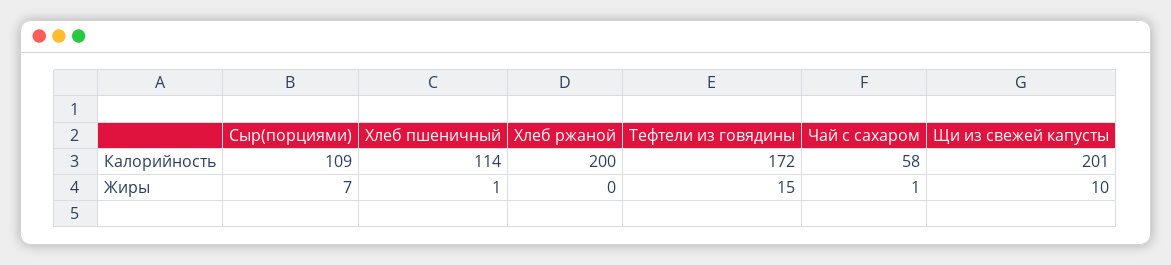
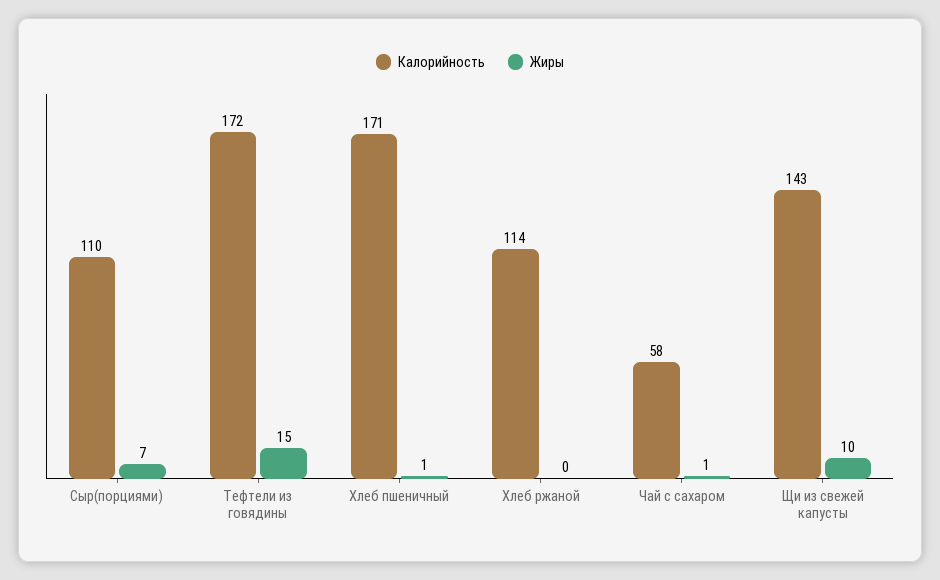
Калорийность, Сыр(порциями): 109 -> 110
Калорийность, Хлеб пшеничный: 114 -> 171
Калорийность, Хлеб ржаной: 200 -> 114
Калорийность, Щи из свежей капусты: 201 -> 143

